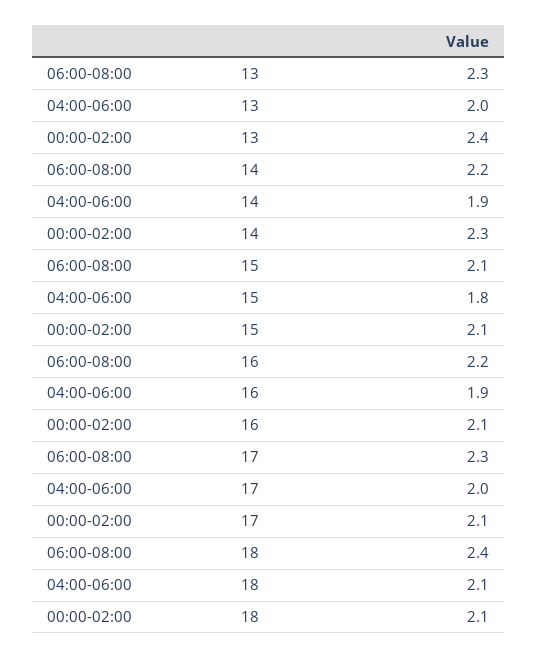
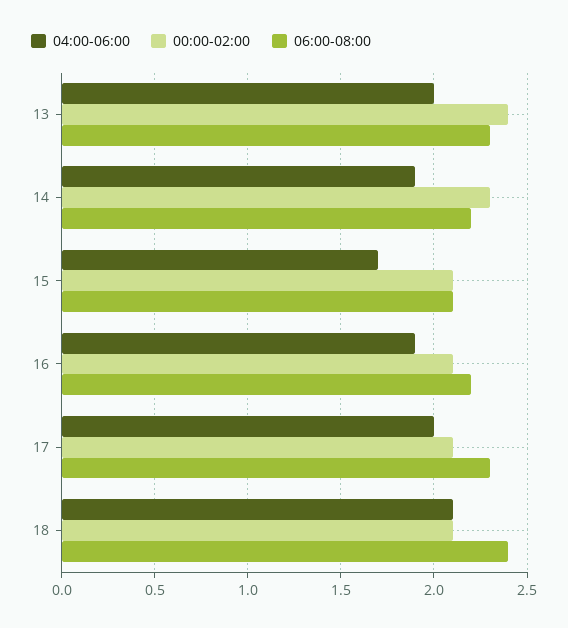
04:00-06:00, 15: 1.8 -> 1.7

